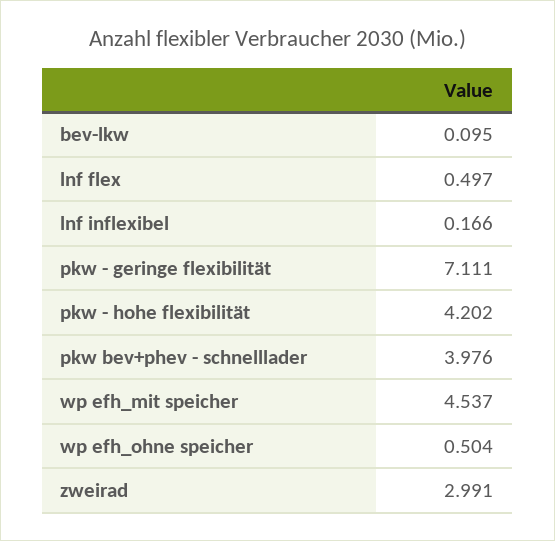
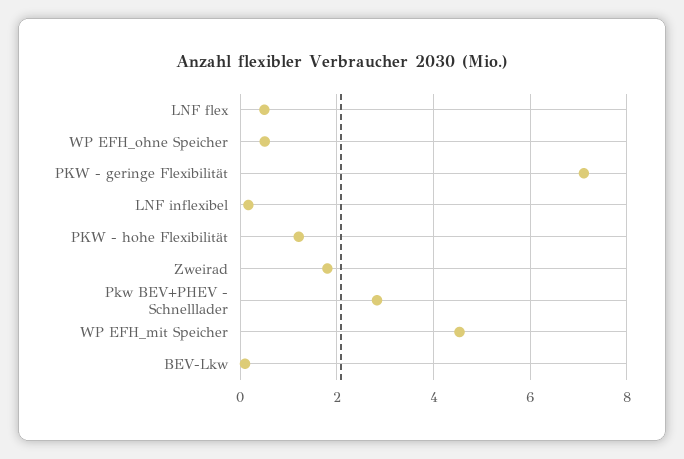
pkw - hohe flexibilität: 4.202 -> 1.2
pkw bev+phev - schnelllader: 3.976 -> 2.8
zweirad: 2.991 -> 1.8

